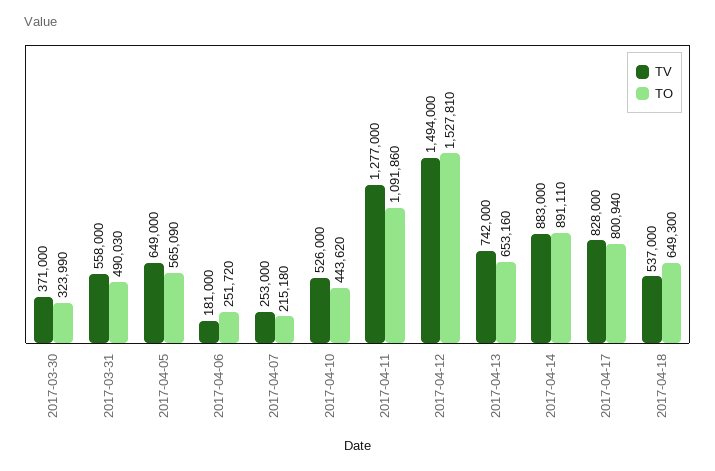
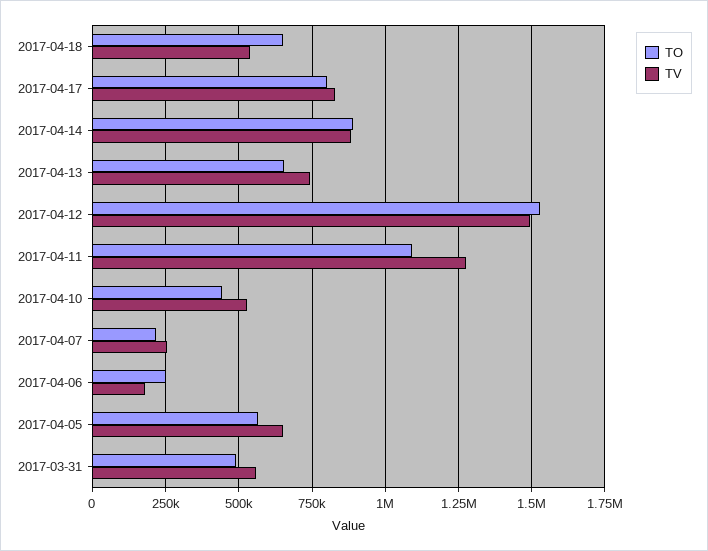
TV, 2017-03-30: 371000 -> none
TO, 2017-03-30: 323990 -> none

